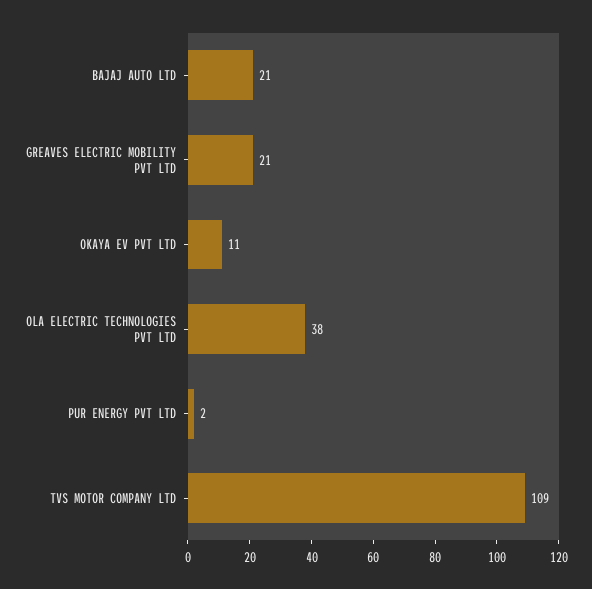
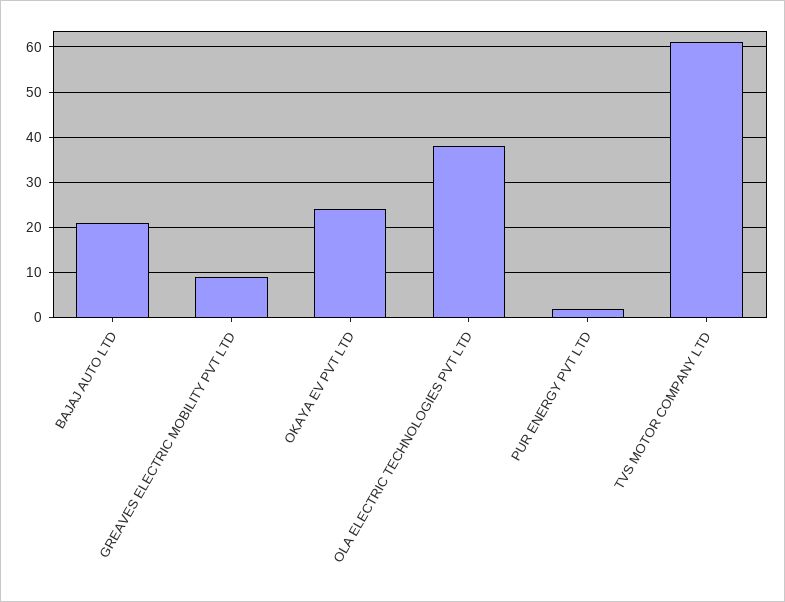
GREAVES ELECTRIC MOBILITY PVT LTD: 21 -> 10
OKAYA EV PVT LTD: 11 -> 25
TVS MOTOR COMPANY LTD: 109 -> 60

